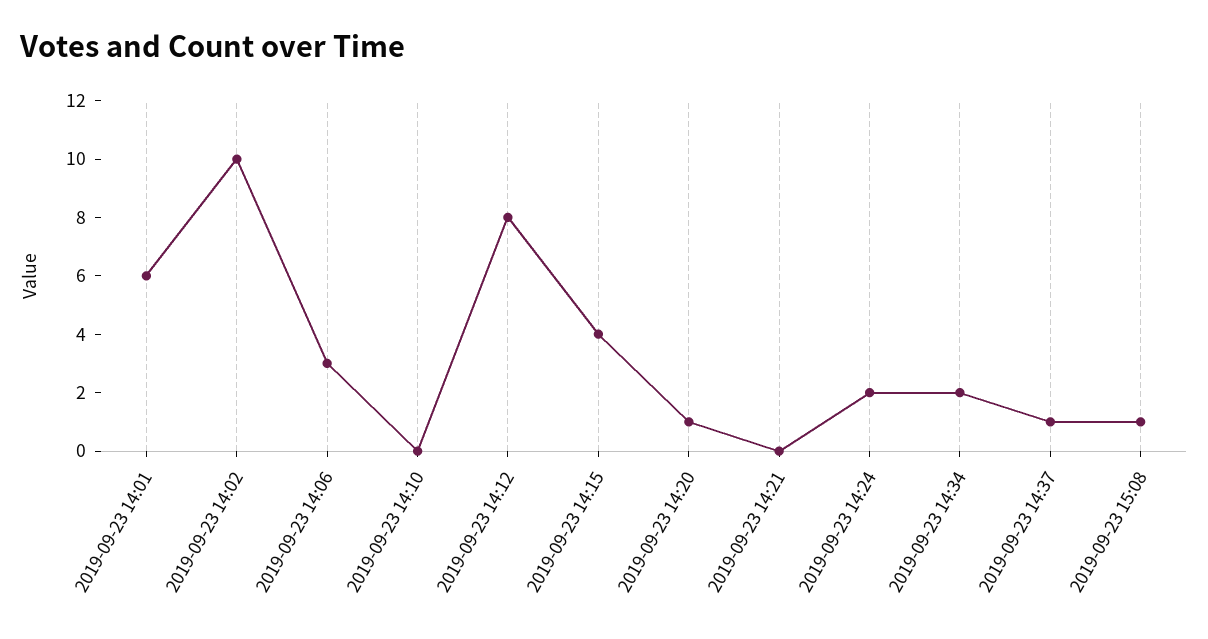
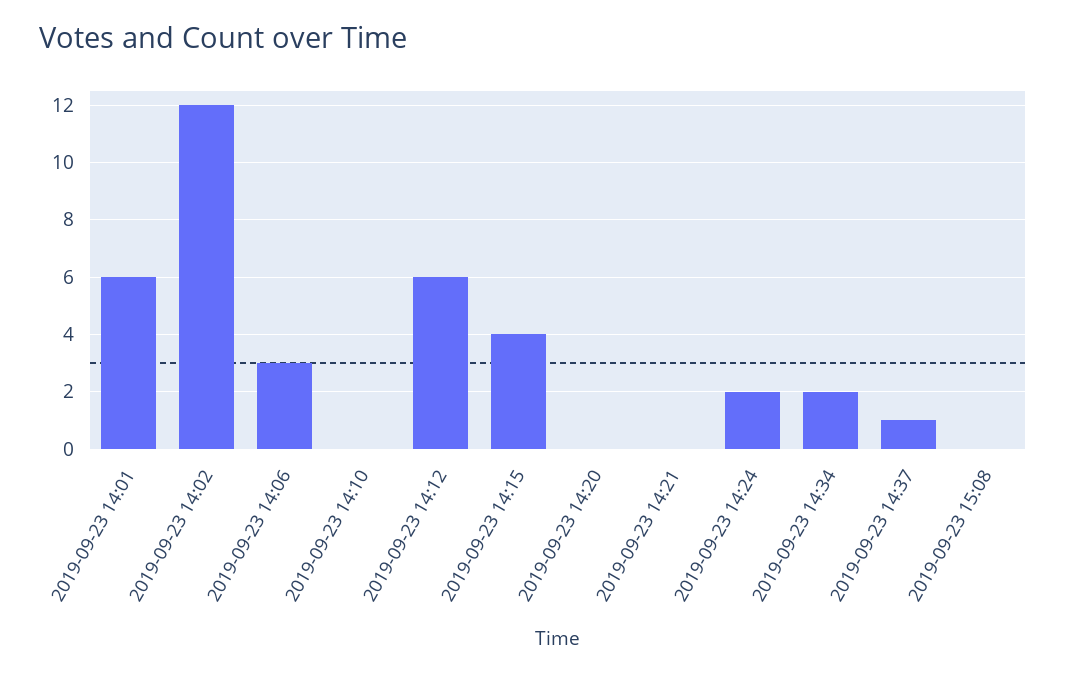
2019-09-23 14:02: 10 -> 12
2019-09-23 14:12: 8 -> 6
2019-09-23 14:20: 1 -> 0
2019-09-23 15:08: 1 -> 0

